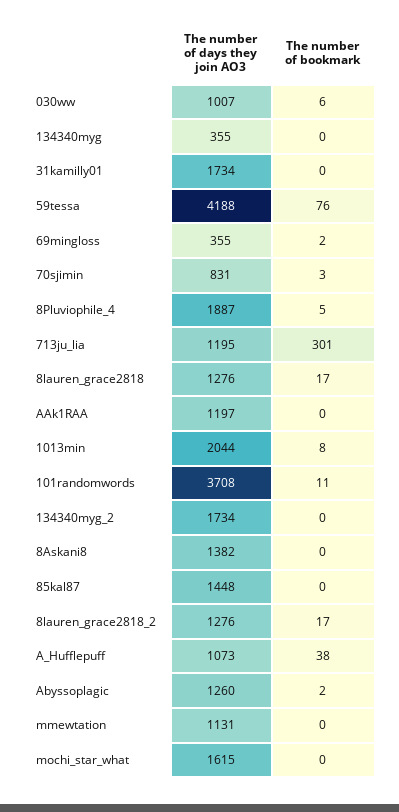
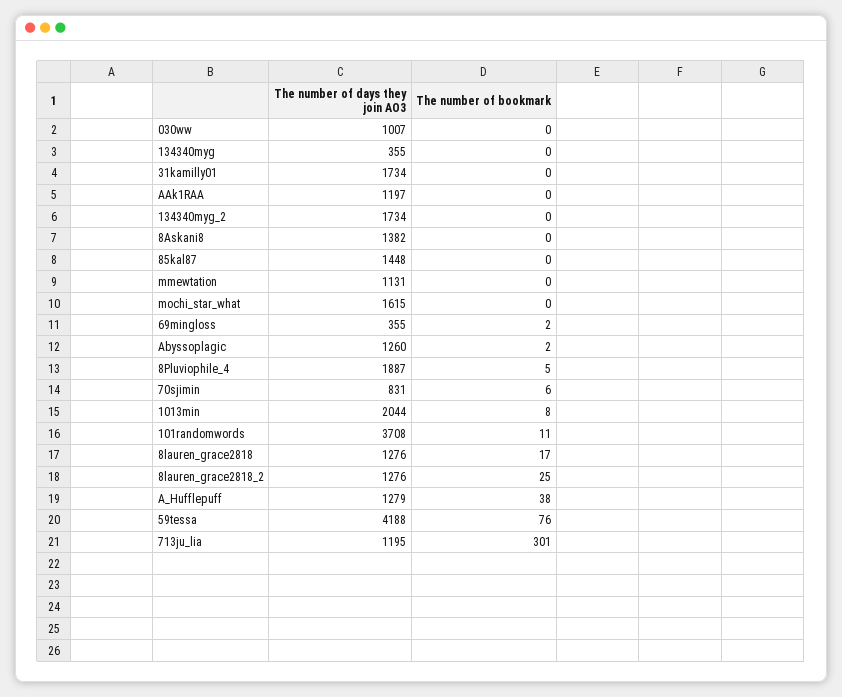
The number of bookmark, 030ww: 6 -> 0
The number of bookmark, 70sjimin: 3 -> 6
The number of bookmark, 8lauren_grace2818_2: 17 -> 25
The number of days they join AO3, A_Hufflepuff: 1073 -> 1279

